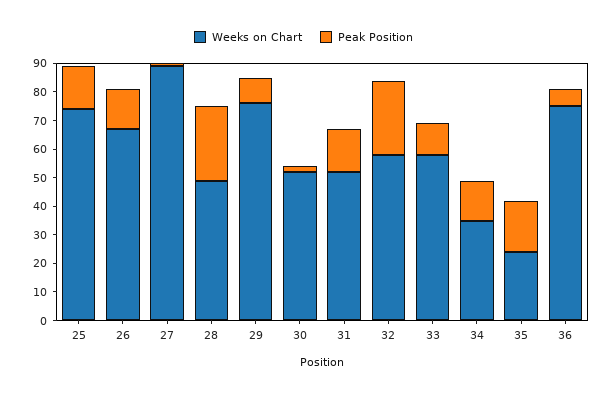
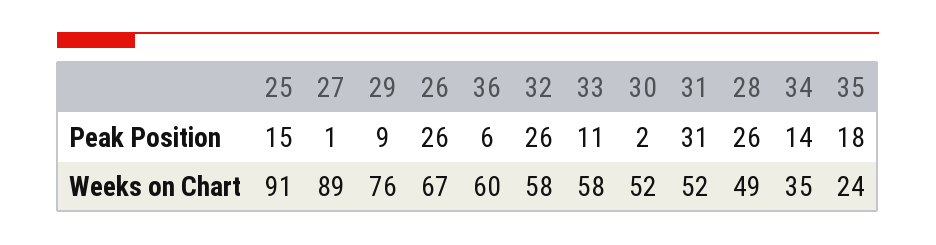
Weeks on Chart, 25: 75 -> 91
Peak Position, 26: 15 -> 26
Peak Position, 31: 15 -> 31
Weeks on Chart, 36: 75 -> 60

